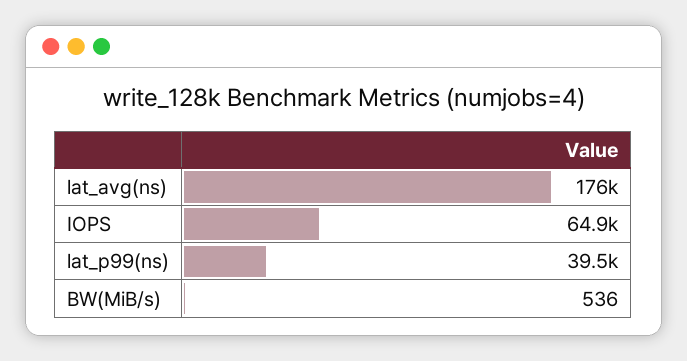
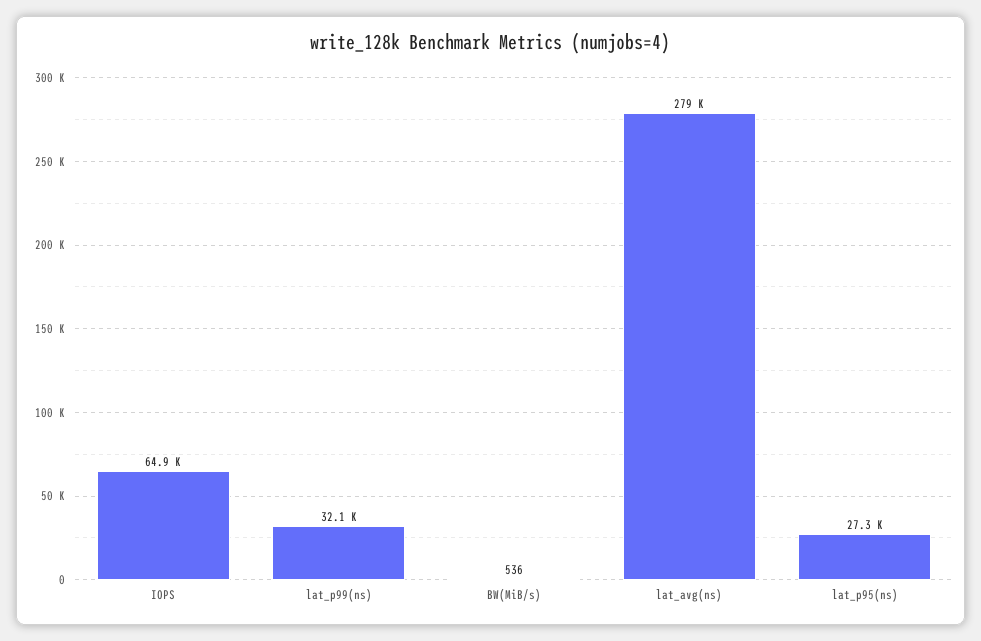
lat_avg(ns): 176000 -> 279000
lat_p99(ns): 39500 -> 32100
lat_p95(ns): none -> 27300

